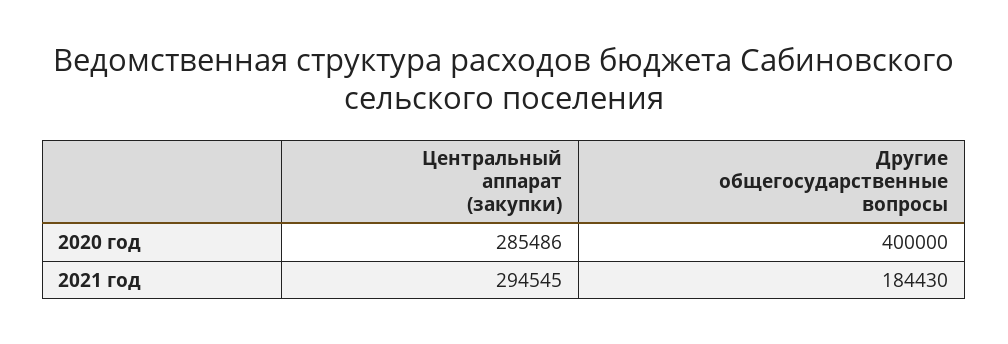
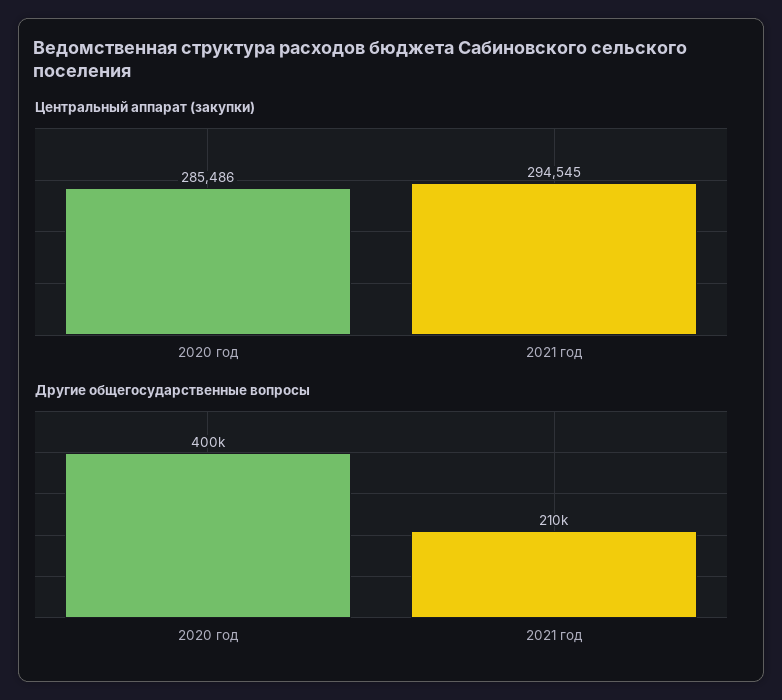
Другие общегосударственные вопросы, 2021 год: 184430 -> 210000

